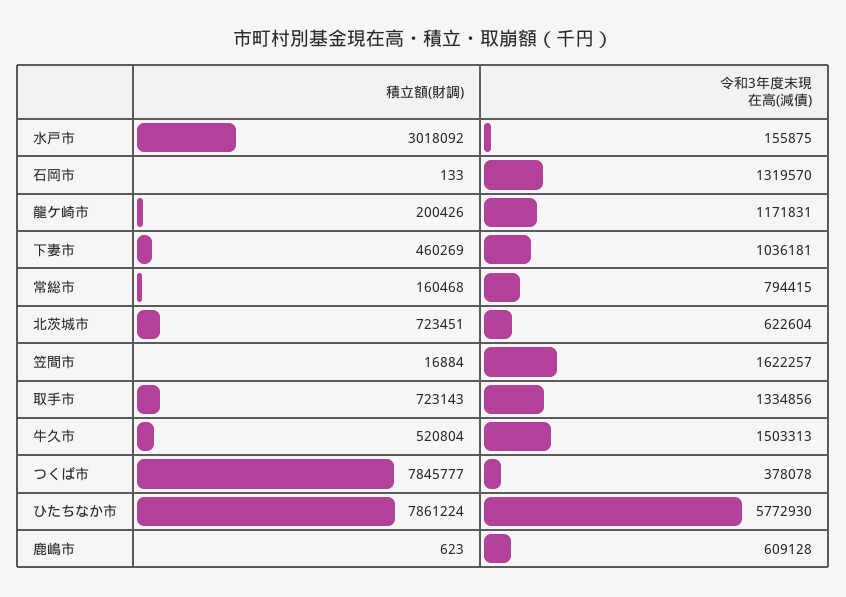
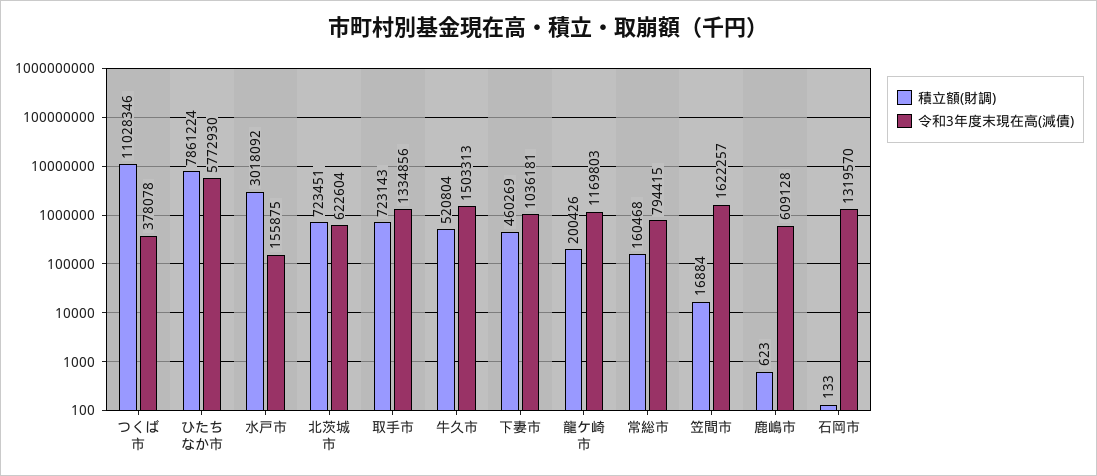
令和3年度末現在高(減債), 龍ケ崎市: 1171831 -> 1169803
積立額(財調), つくば市: 7845777 -> 11028346

